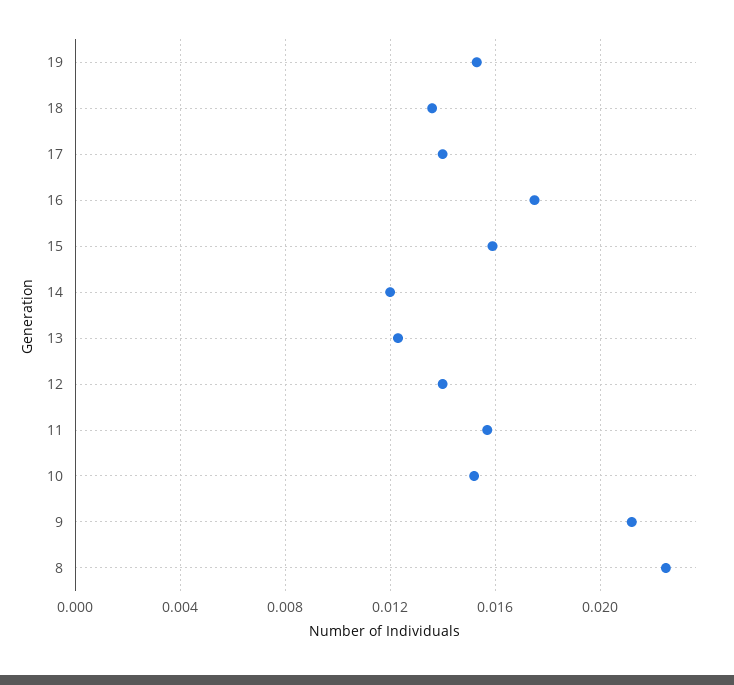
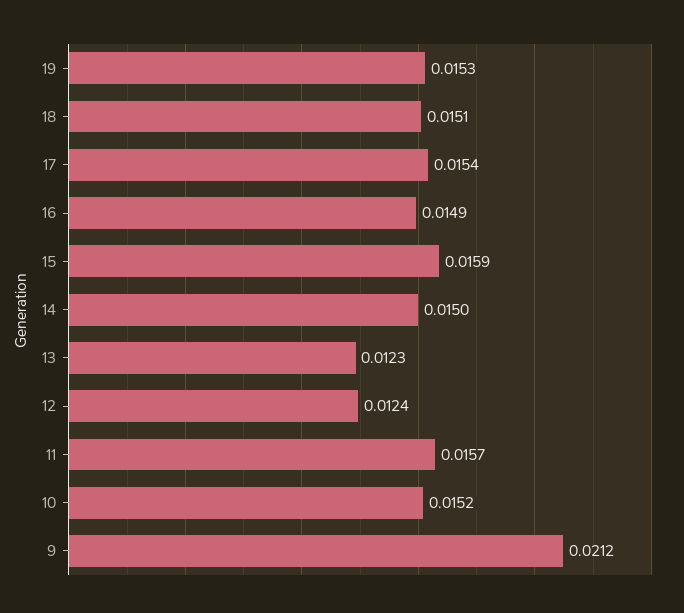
18: 0.0135 -> 0.0151
17: 0.014 -> 0.0154
16: 0.0175 -> 0.0149
14: 0.012 -> 0.015
12: 0.014 -> 0.0124
8: 0.0225 -> none

